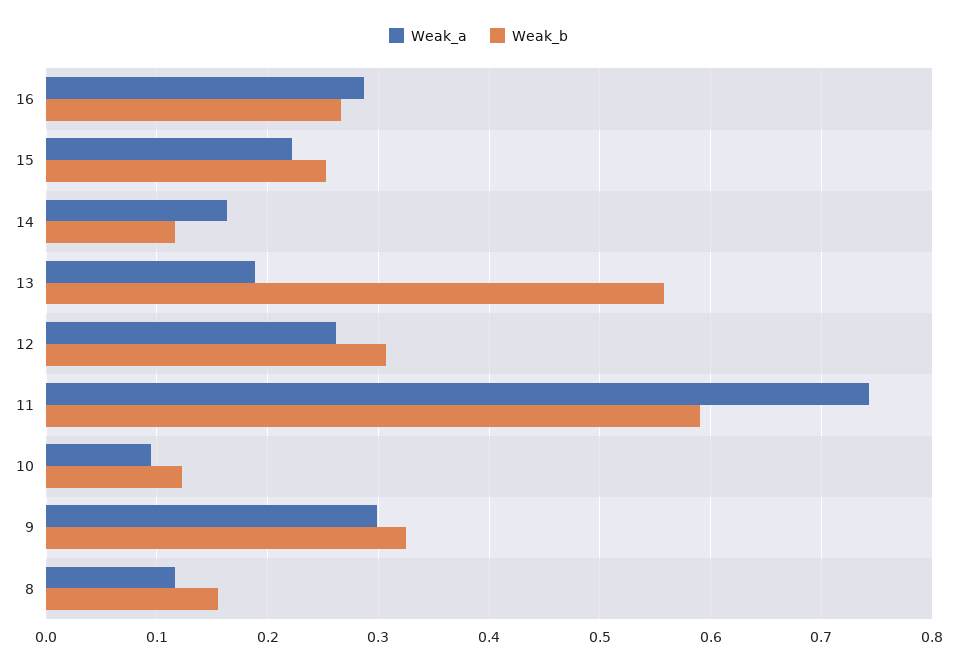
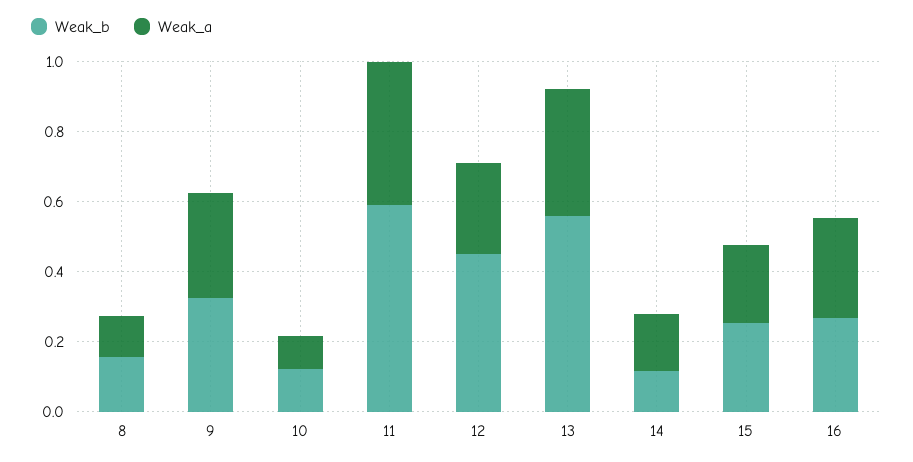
Weak_a, 13: 0.19 -> 0.35
Weak_b, 12: 0.31 -> 0.45
Weak_a, 11: 0.74 -> 0.4

